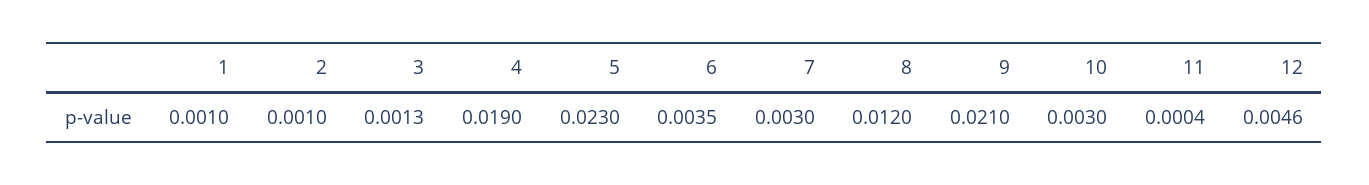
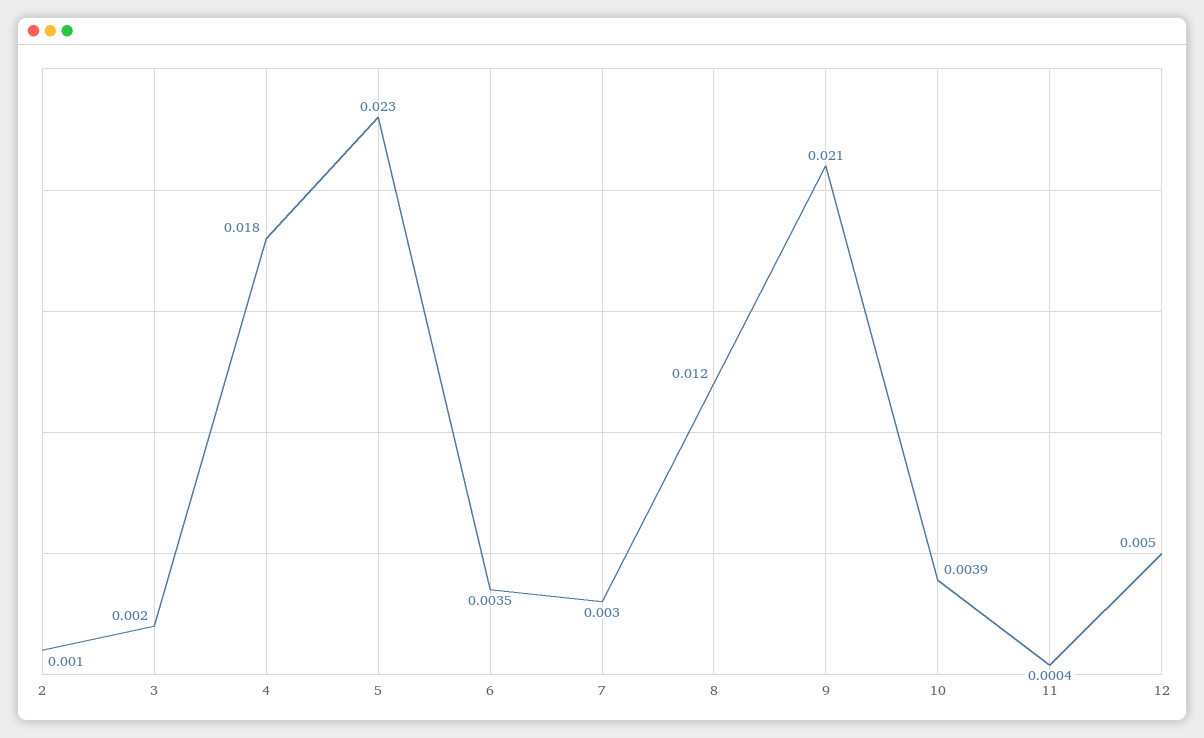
1: 0.001 -> none
3: 0.0013 -> 0.002
4: 0.019 -> 0.018
10: 0.003 -> 0.0039
12: 0.0046 -> 0.005

